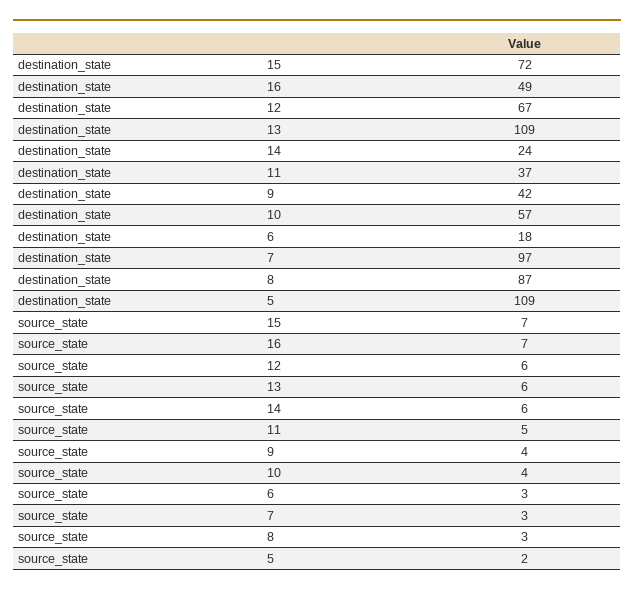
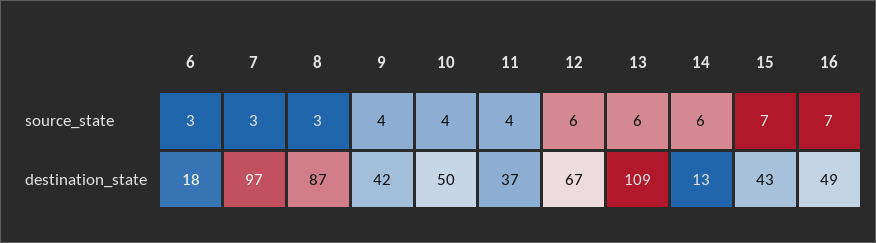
destination_state, 15: 72 -> 43
destination_state, 14: 24 -> 13
destination_state, 10: 57 -> 50
destination_state, 5: 109 -> none
source_state, 11: 5 -> 4
source_state, 5: 2 -> none

